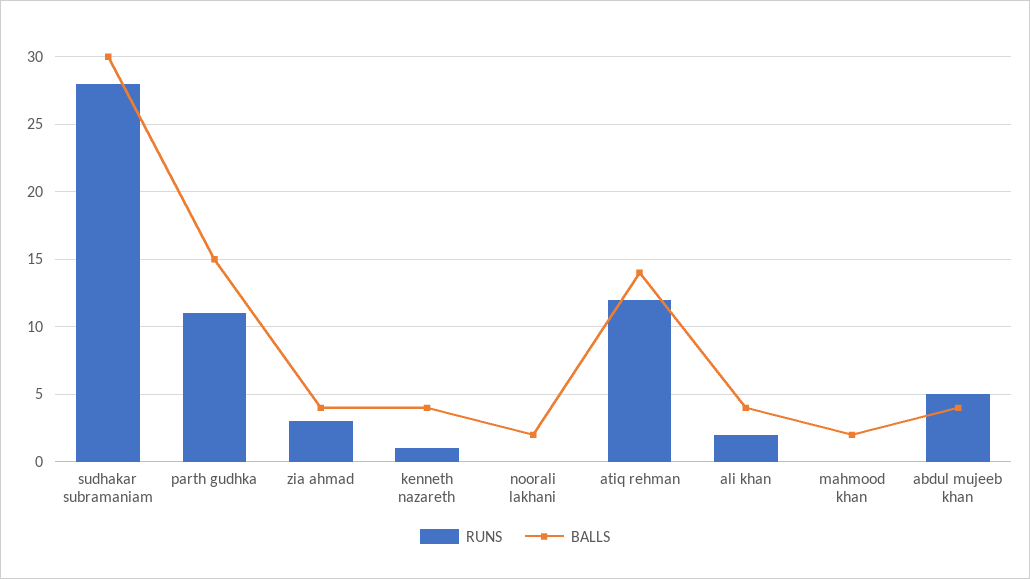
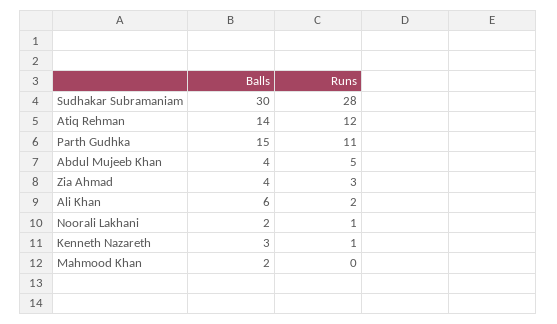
BALLS, kenneth nazareth: 4 -> 3
RUNS, noorali lakhani: 0 -> 1
BALLS, ali khan: 4 -> 6

